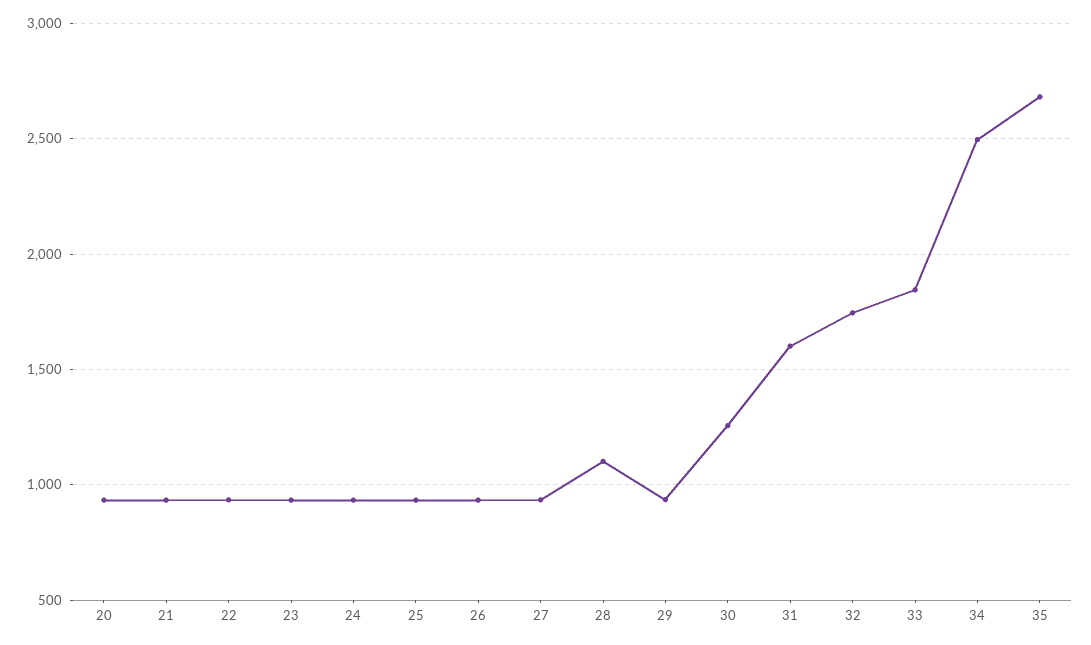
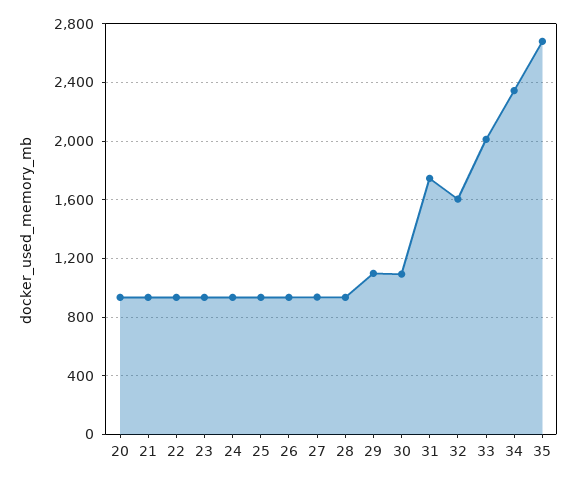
28: 1100 -> 950
29: 950 -> 1100
30: 1250 -> 1100
31: 1600 -> 1750
32: 1750 -> 1600
33: 1850 -> 2000
34: 2500 -> 2350

